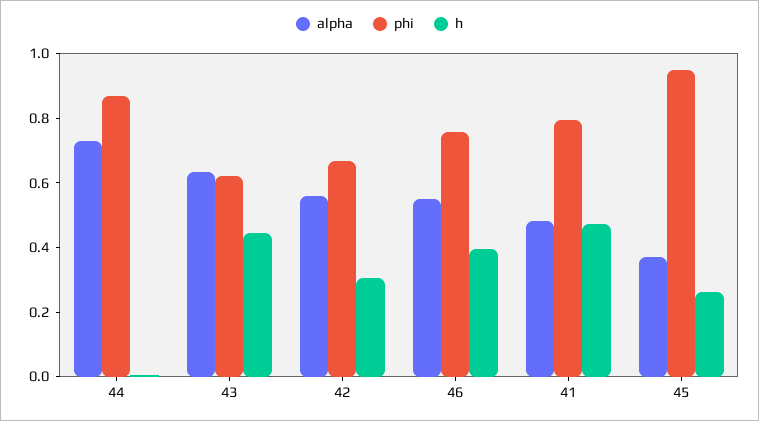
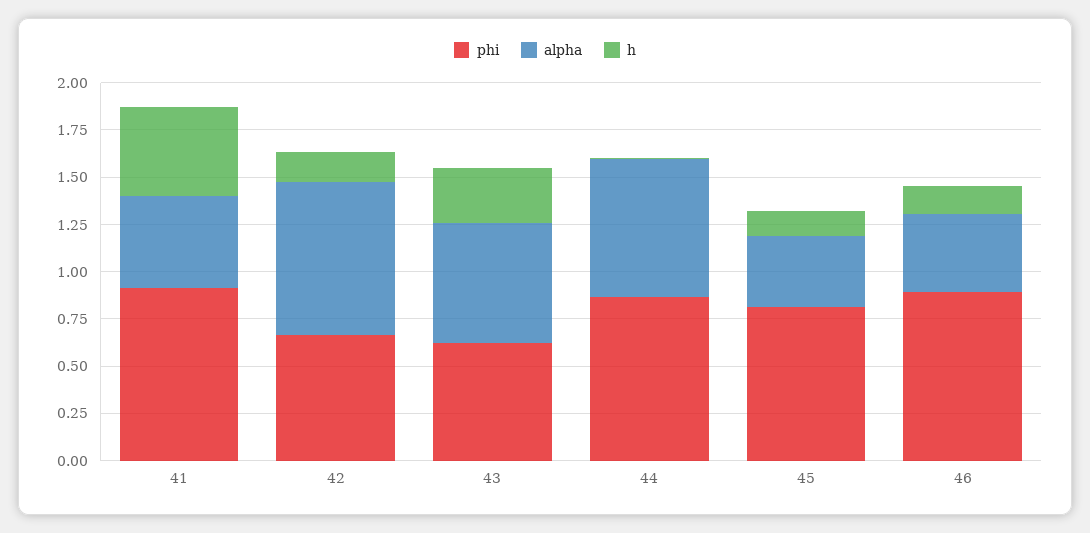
h, 43: 0.45 -> 0.3
alpha, 42: 0.55 -> 0.8
h, 42: 0.3 -> 0.15
alpha, 46: 0.55 -> 0.4
phi, 46: 0.75 -> 0.9
h, 46: 0.4 -> 0.15
phi, 41: 0.8 -> 0.9
phi, 45: 0.95 -> 0.8
h, 45: 0.25 -> 0.15

